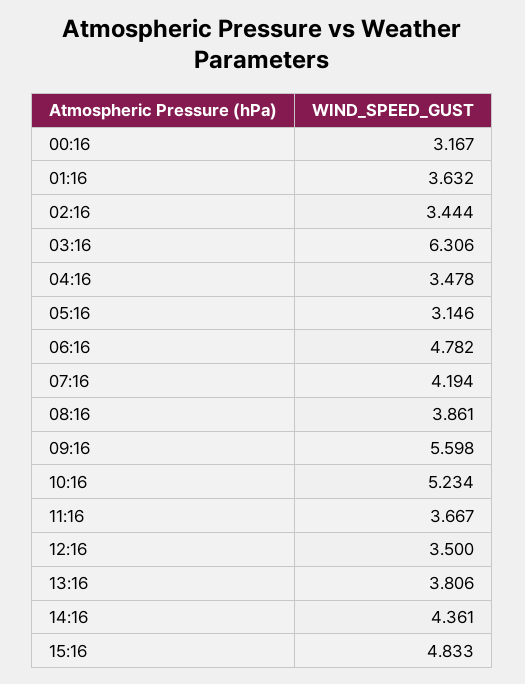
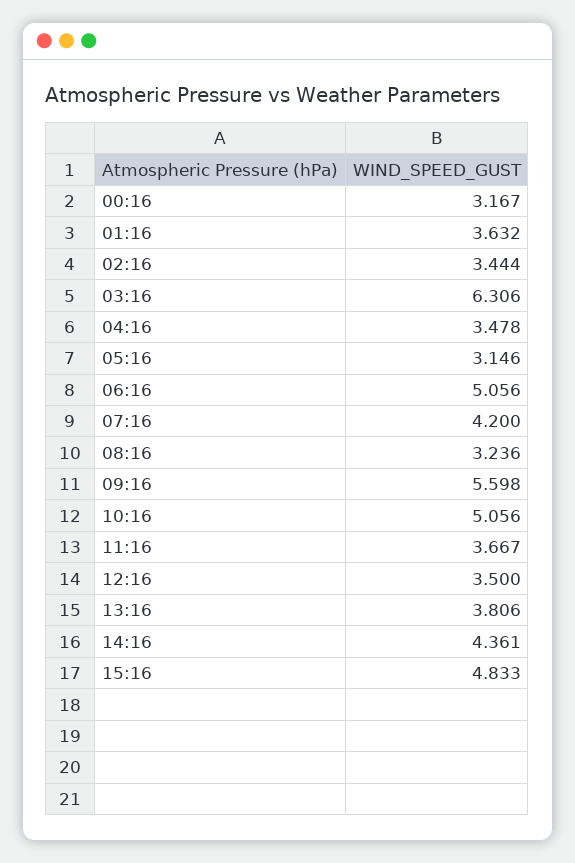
06:16: 4.782 -> 5.056
07:16: 4.194 -> 4.2
08:16: 3.861 -> 3.236
10:16: 5.234 -> 5.056

